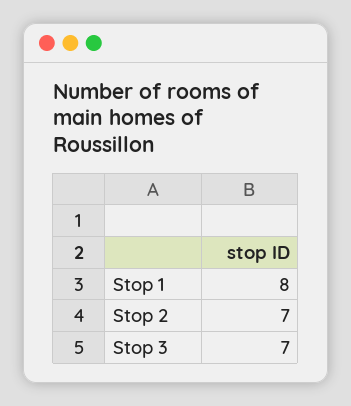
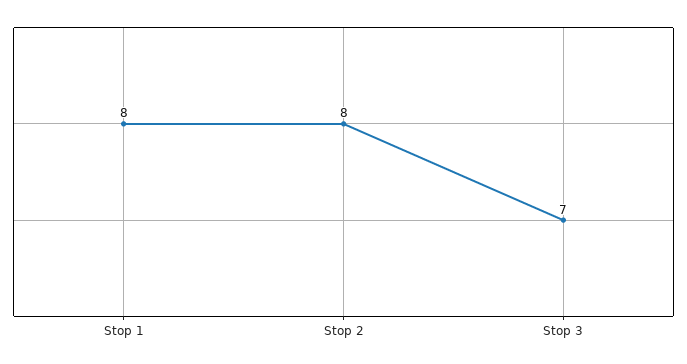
Stop 2: 7 -> 8

